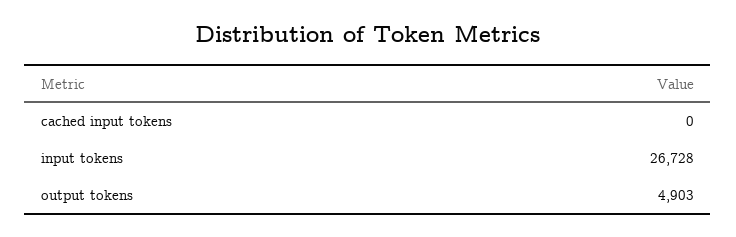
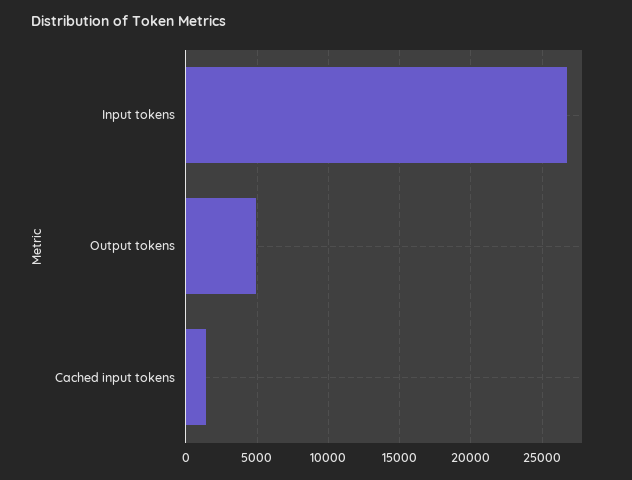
cached input tokens: 0 -> 1500

